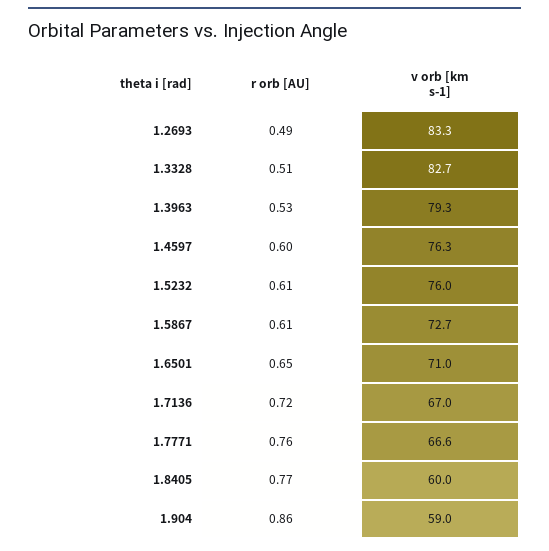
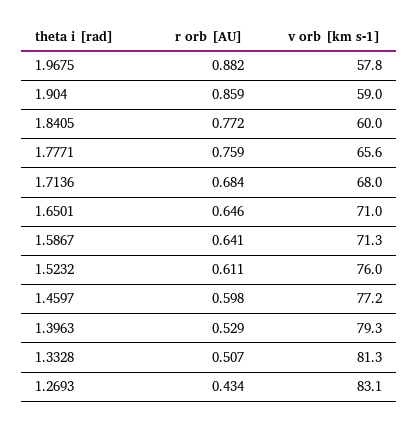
r orb [AU], 1.2693: 0.49 -> 0.434
v orb [km s-1], 1.2693: 83.3 -> 83.1
v orb [km s-1], 1.3328: 82.7 -> 81.3
v orb [km s-1], 1.4597: 76.3 -> 77.2
r orb [AU], 1.5867: 0.61 -> 0.641
v orb [km s-1], 1.5867: 72.7 -> 71.3
r orb [AU], 1.7136: 0.72 -> 0.684
v orb [km s-1], 1.7136: 67 -> 68
v orb [km s-1], 1.7771: 66.6 -> 65.6
r orb [AU], 1.9675: none -> 0.882
v orb [km s-1], 1.9675: none -> 57.8

